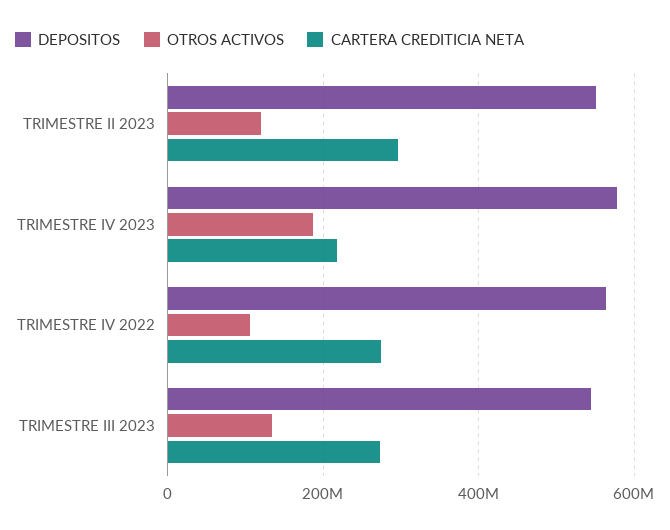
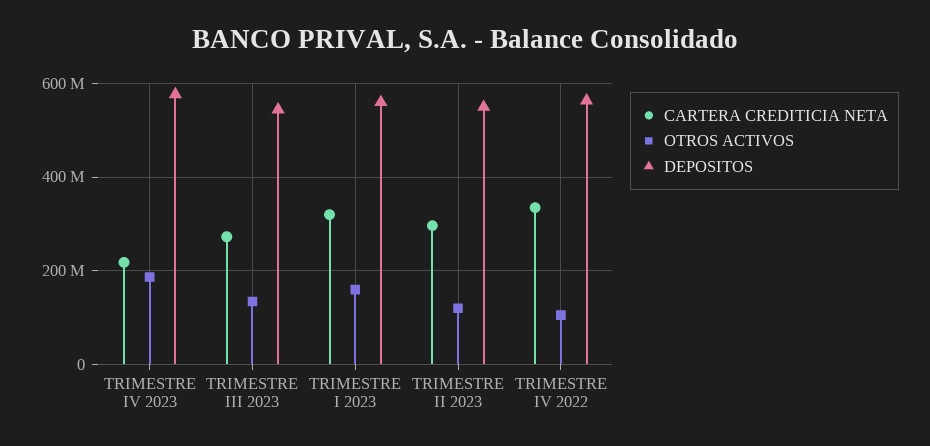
CARTERA CREDITICIA NETA, TRIMESTRE IV 2022: 280000000 -> 340000000
CARTERA CREDITICIA NETA, TRIMESTRE I 2023: none -> 320000000
OTROS ACTIVOS, TRIMESTRE I 2023: none -> 160000000
DEPOSITOS, TRIMESTRE I 2023: none -> 560000000

